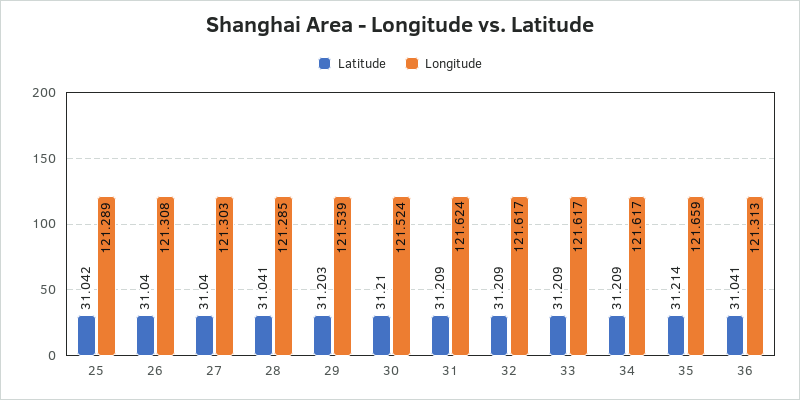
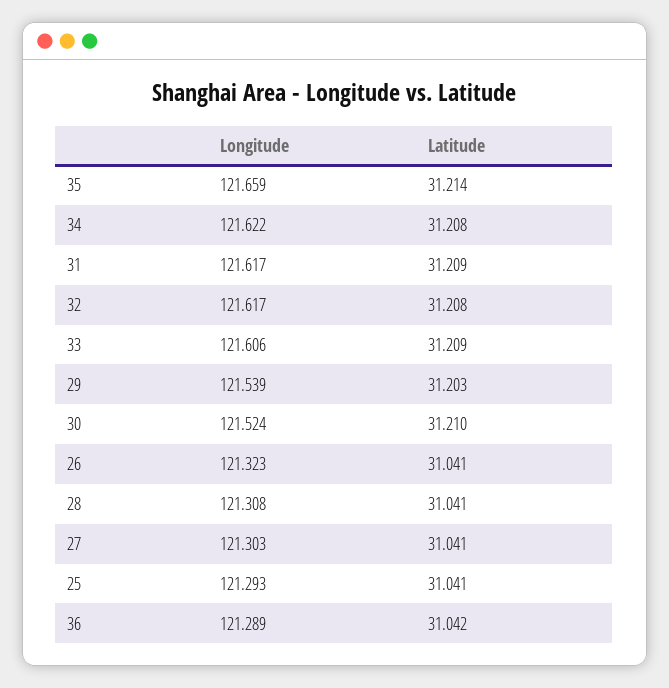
Latitude, 25: 31.042 -> 31.041
Longitude, 25: 121.289 -> 121.293
Latitude, 26: 31.04 -> 31.041
Longitude, 26: 121.308 -> 121.323
Latitude, 27: 31.04 -> 31.041
Longitude, 28: 121.285 -> 121.308
Longitude, 31: 121.624 -> 121.617
Latitude, 32: 31.209 -> 31.208
Longitude, 33: 121.617 -> 121.606
Latitude, 34: 31.209 -> 31.208
Longitude, 34: 121.617 -> 121.622
Latitude, 36: 31.041 -> 31.042
Longitude, 36: 121.313 -> 121.289

